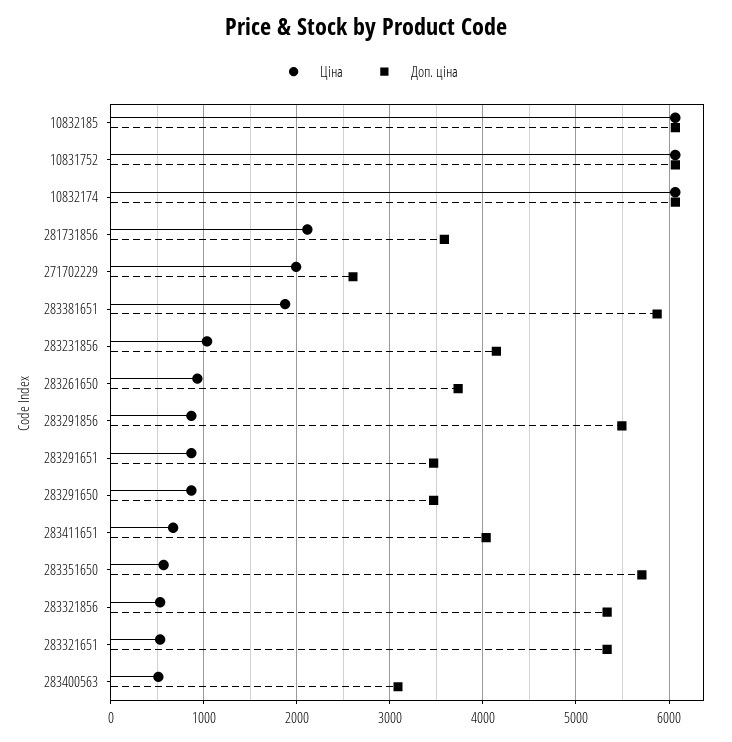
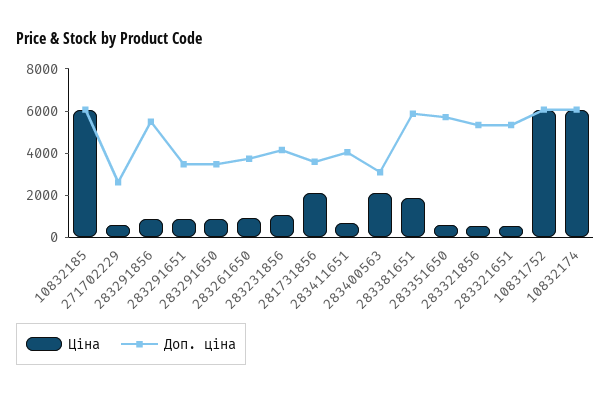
Ціна, 271702229: 2000 -> 500
Ціна, 283400563: 500 -> 2000

